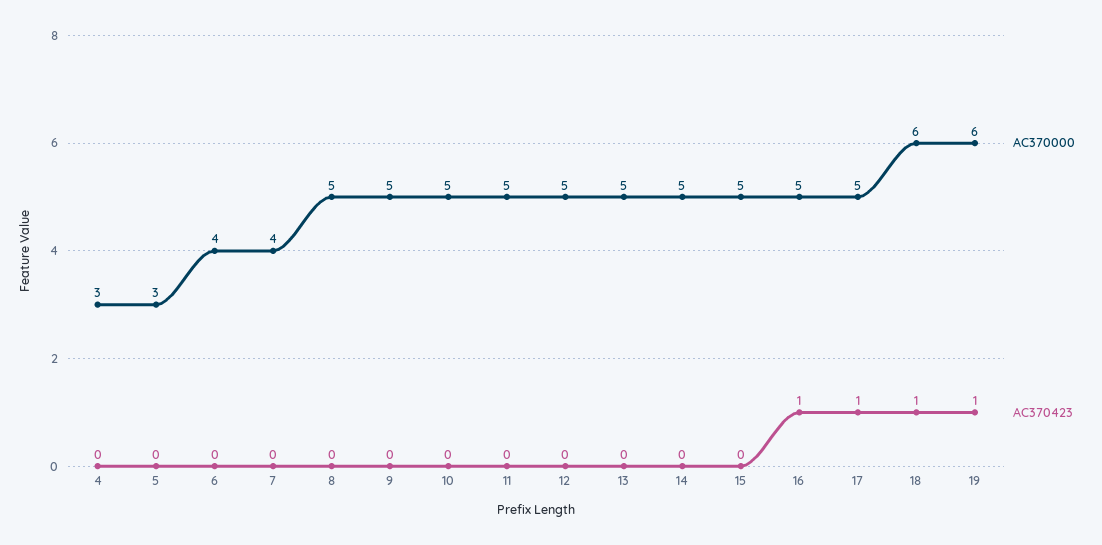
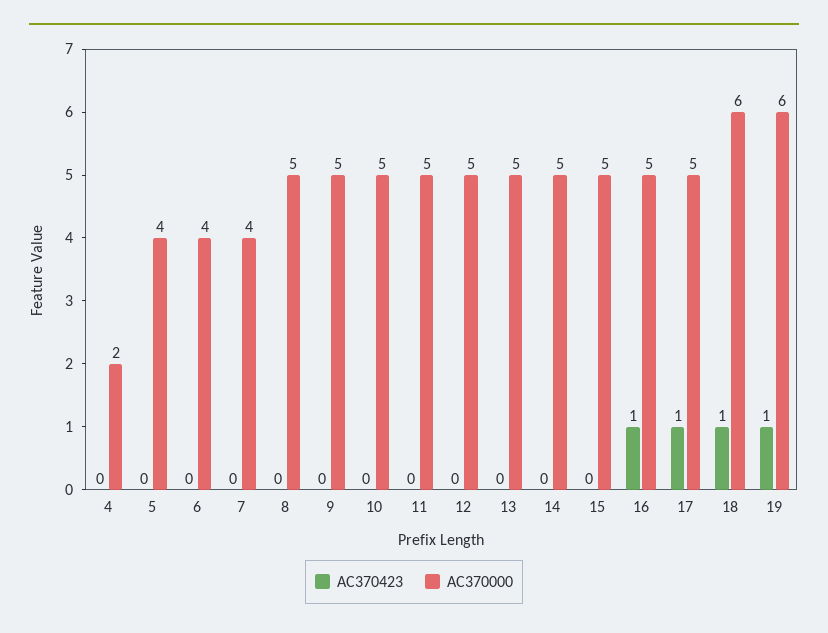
AC370000, 4: 3 -> 2
AC370000, 5: 3 -> 4

